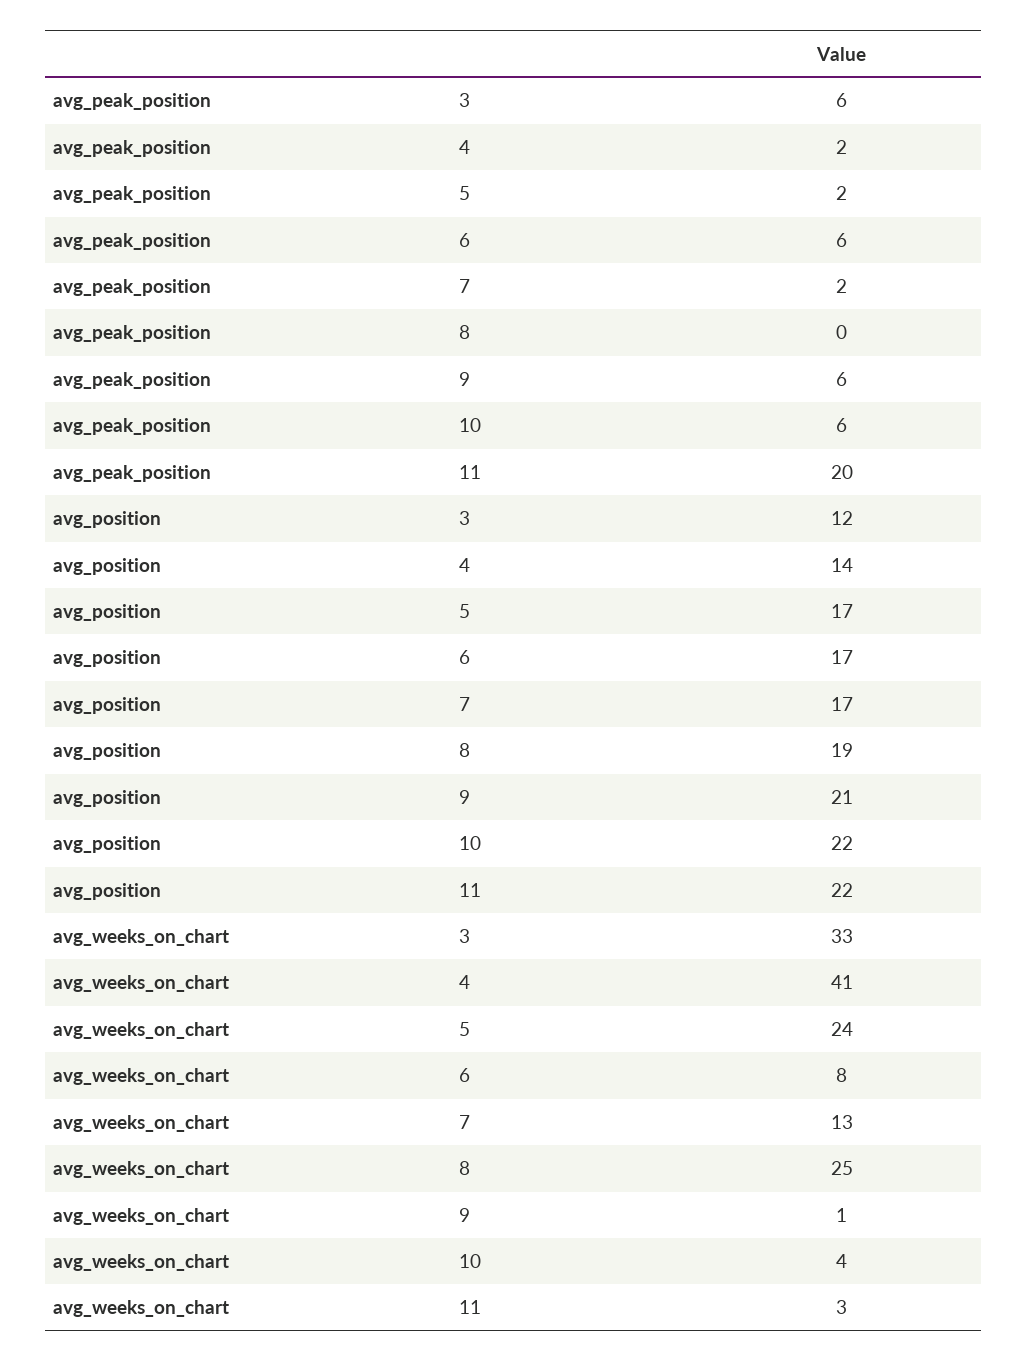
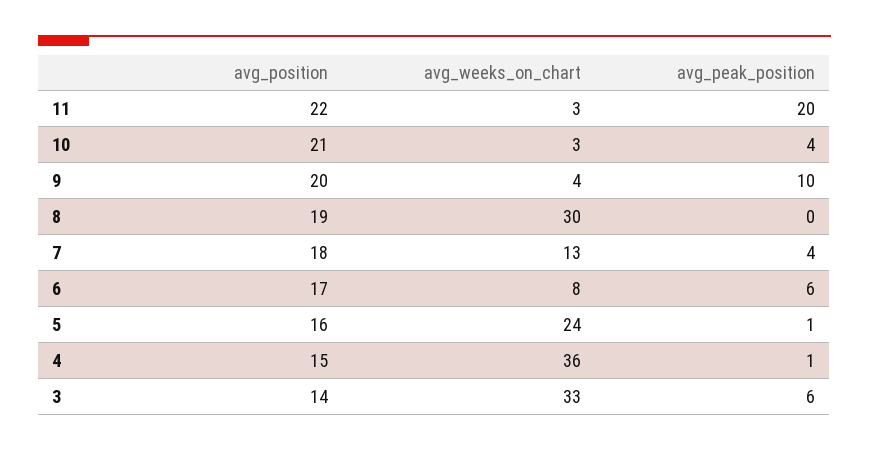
avg_peak_position, 4: 2 -> 1
avg_peak_position, 5: 2 -> 1
avg_peak_position, 7: 2 -> 4
avg_peak_position, 9: 6 -> 10
avg_peak_position, 10: 6 -> 4
avg_position, 3: 12 -> 14
avg_position, 4: 14 -> 15
avg_position, 5: 17 -> 16
avg_position, 7: 17 -> 18
avg_position, 9: 21 -> 20
avg_position, 10: 22 -> 21
avg_weeks_on_chart, 4: 41 -> 36
avg_weeks_on_chart, 8: 25 -> 30
avg_weeks_on_chart, 9: 1 -> 4
avg_weeks_on_chart, 10: 4 -> 3

